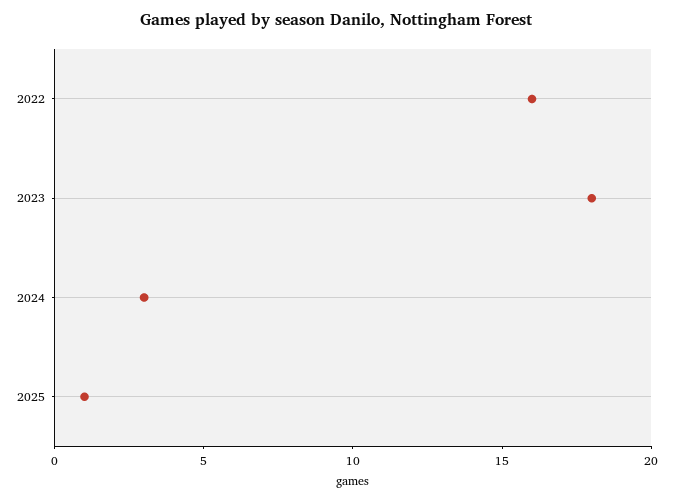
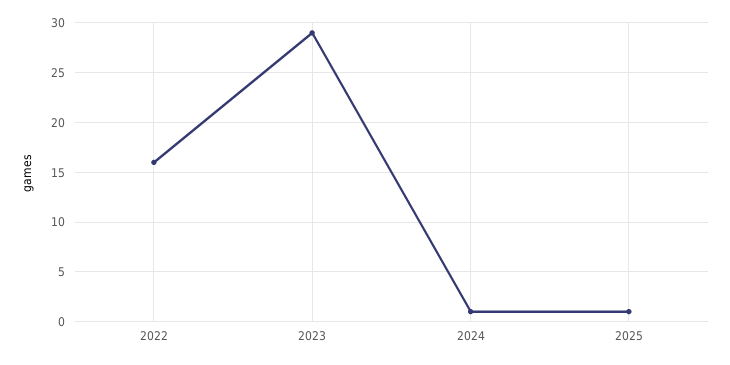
2023: 18 -> 29
2024: 3 -> 1

